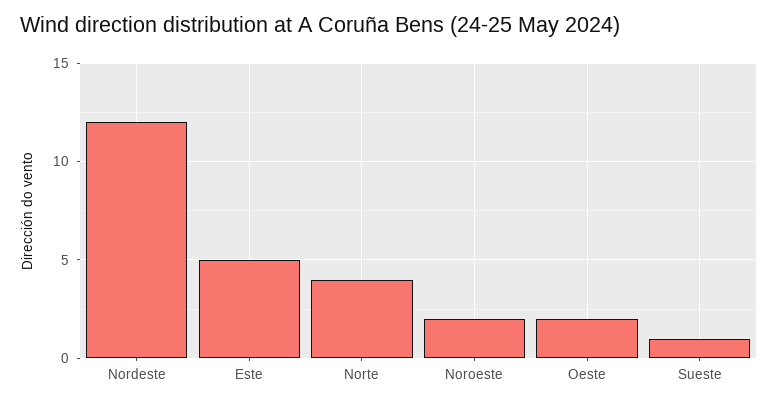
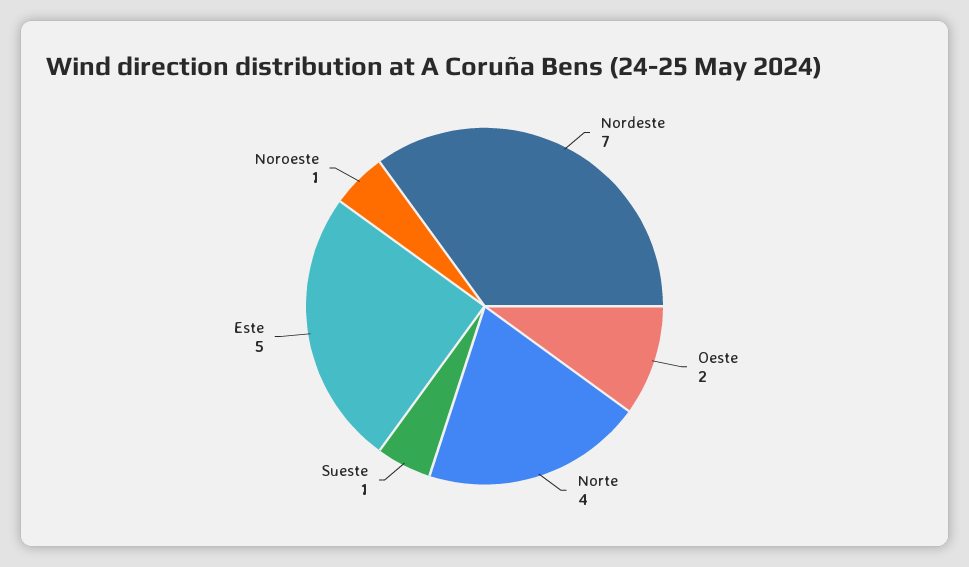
Nordeste: 12 -> 7
Noroeste: 2 -> 1

